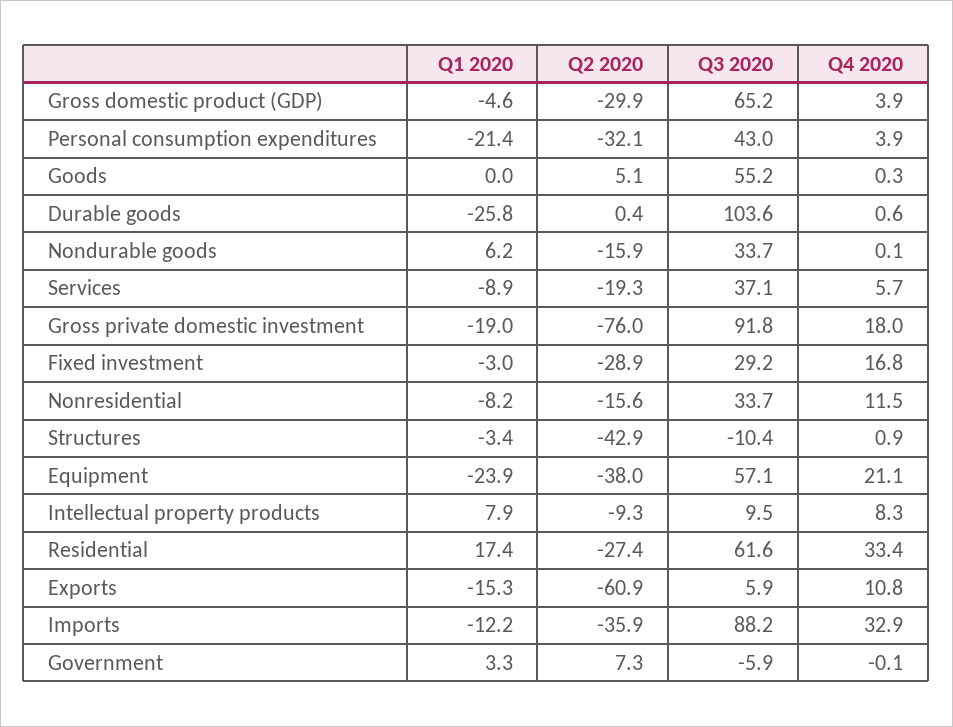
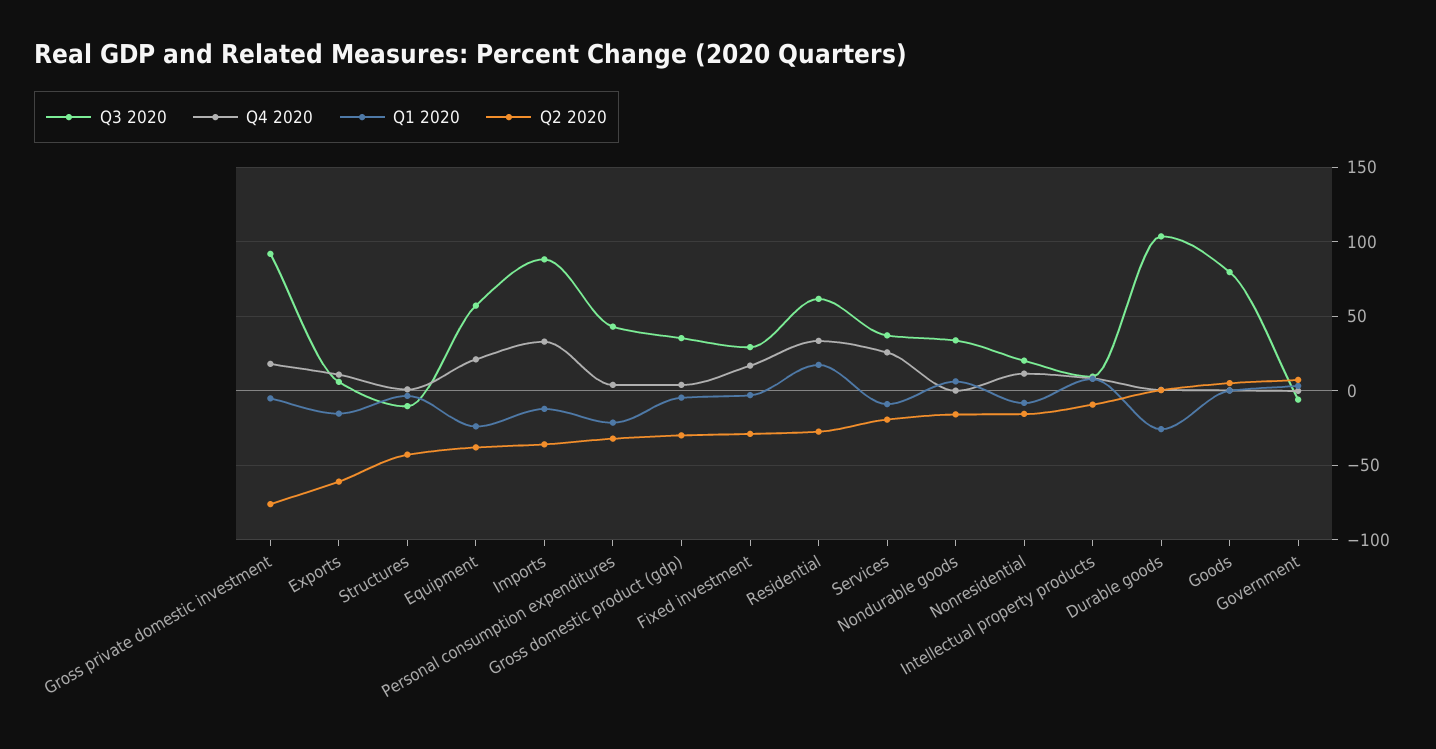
Q3 2020, Gross domestic product (GDP): 65.2 -> 35
Q3 2020, Goods: 55.2 -> 80
Q4 2020, Services: 5.7 -> 25
Q1 2020, Gross private domestic investment: -19 -> -5
Q3 2020, Nonresidential: 33.7 -> 20

